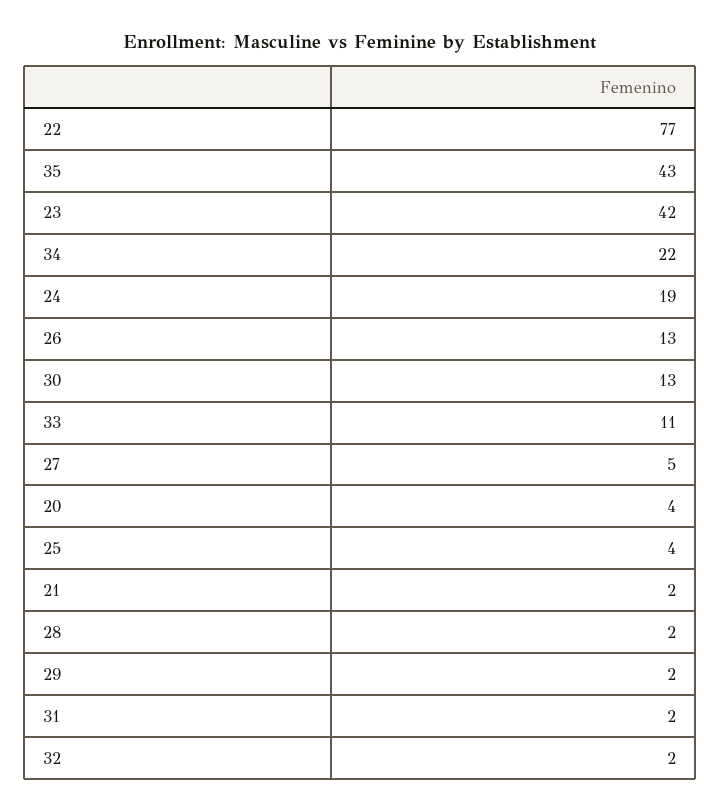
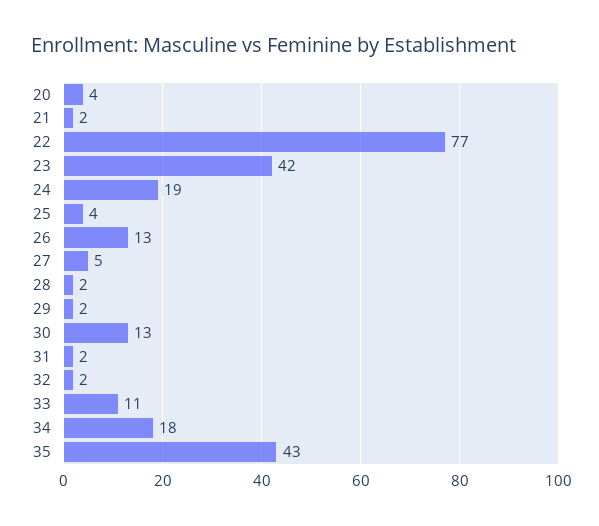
34: 22 -> 18

